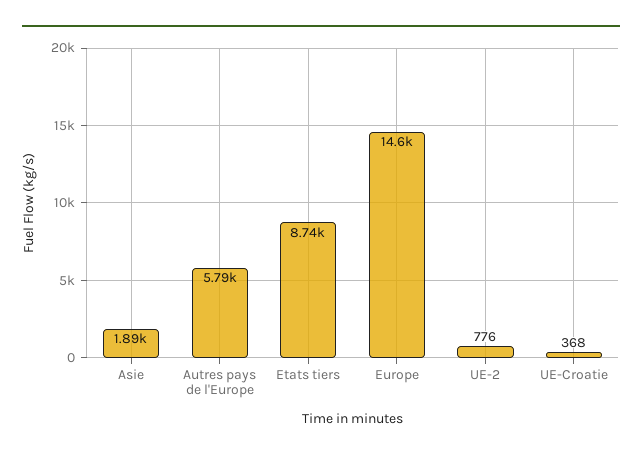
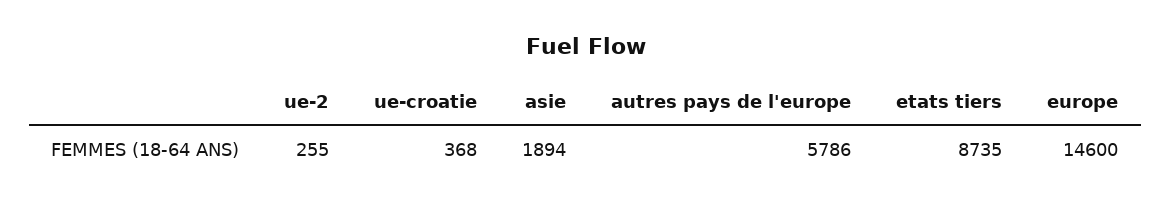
UE-2: 776 -> 255

